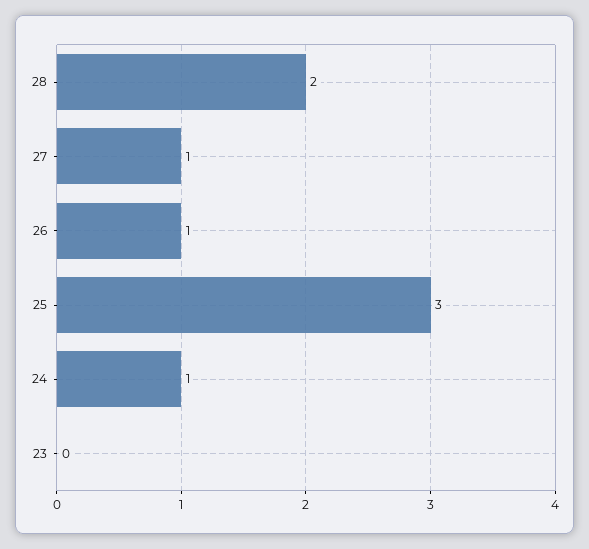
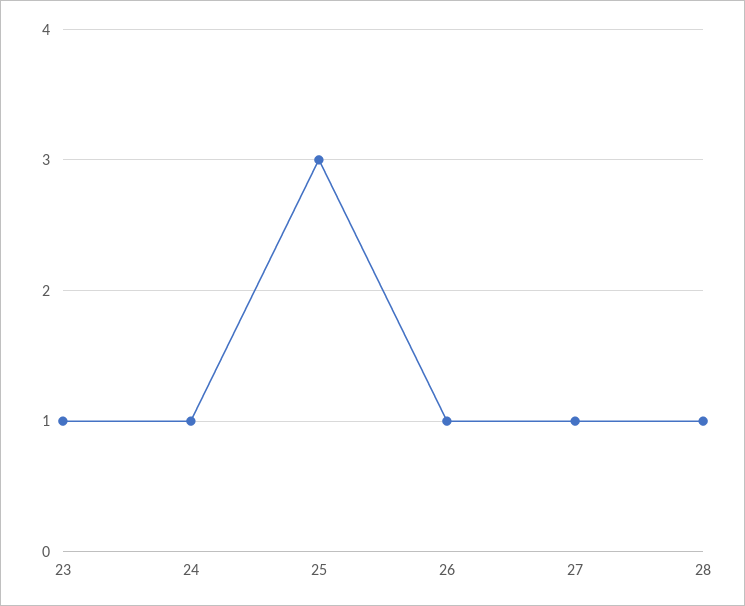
28: 2 -> 1
23: 0 -> 1

